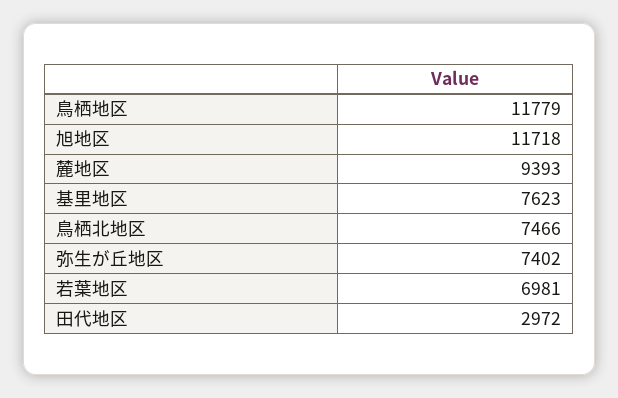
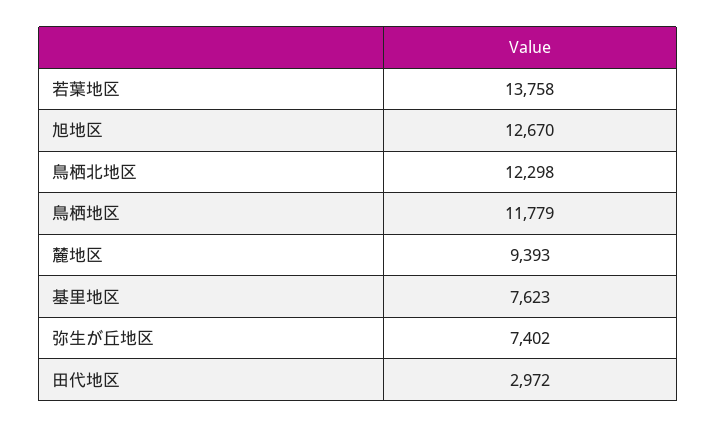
旭地区: 11718 -> 12670
鳥栖北地区: 7466 -> 12298
若葉地区: 6981 -> 13758

